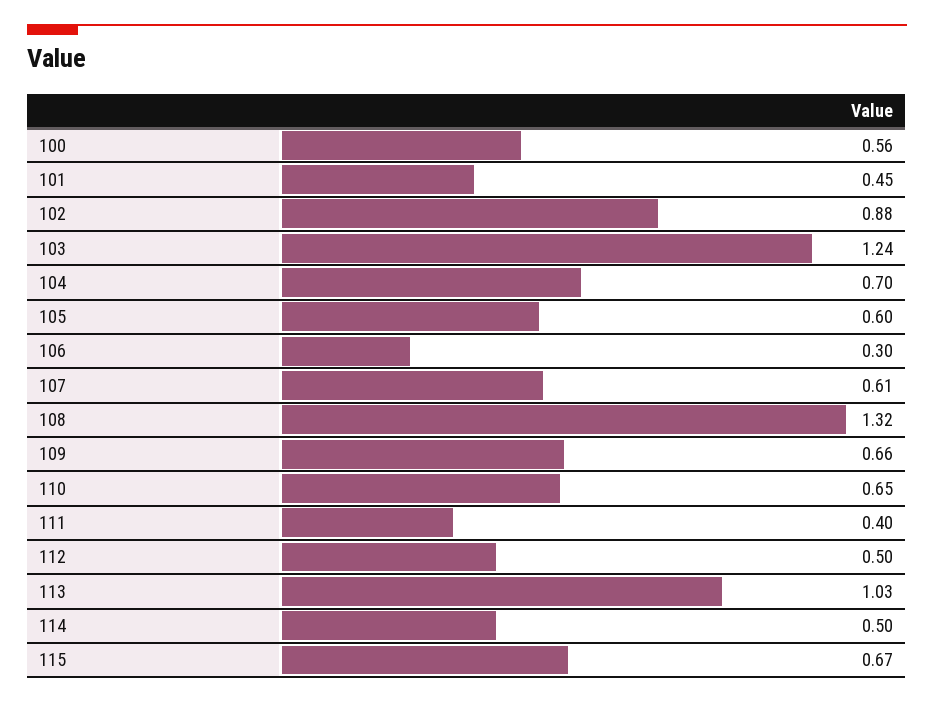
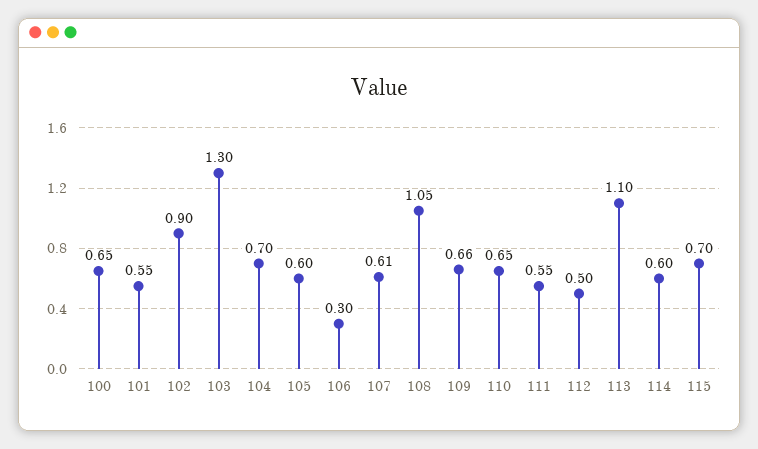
100: 0.56 -> 0.65
101: 0.45 -> 0.55
102: 0.88 -> 0.9
103: 1.24 -> 1.3
108: 1.32 -> 1.05
111: 0.4 -> 0.55
113: 1.03 -> 1.1
114: 0.5 -> 0.6
115: 0.67 -> 0.7

